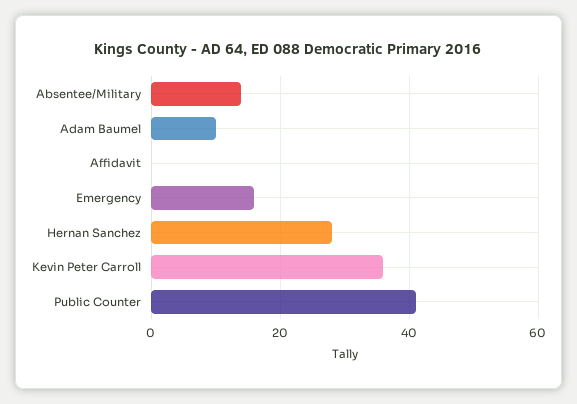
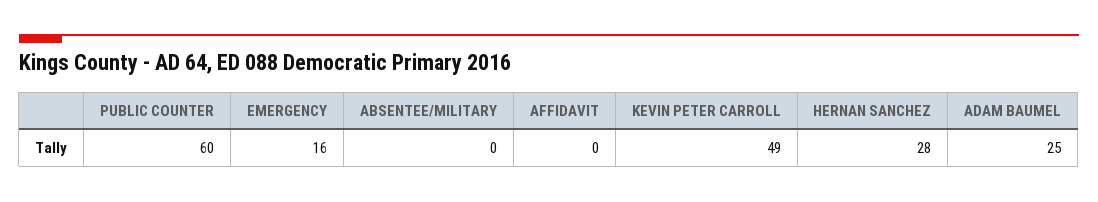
Absentee/Military: 15 -> 0
Adam Baumel: 10 -> 25
Kevin Peter Carroll: 35 -> 49
Public Counter: 40 -> 60

